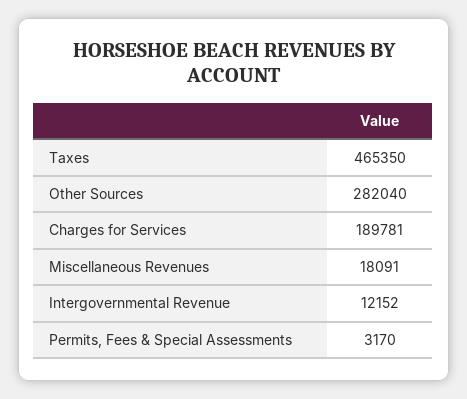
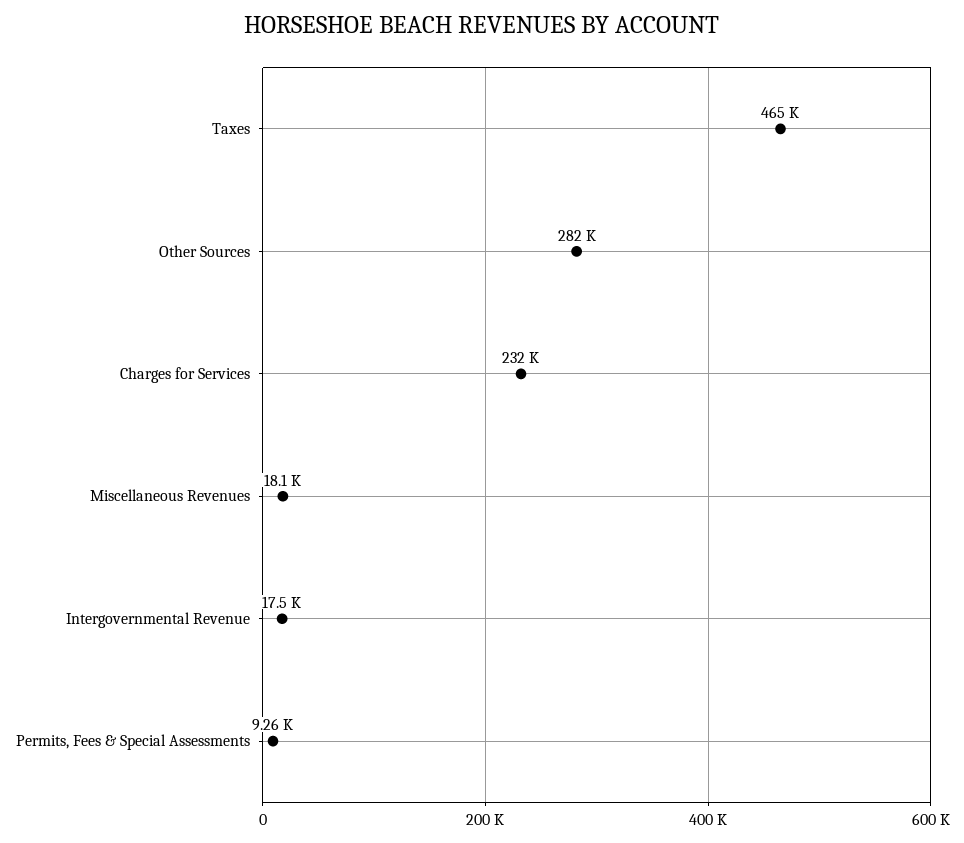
Charges for Services: 189781 -> 232000
Intergovernmental Revenue: 12152 -> 17500
Permits, Fees & Special Assessments: 3170 -> 9260

